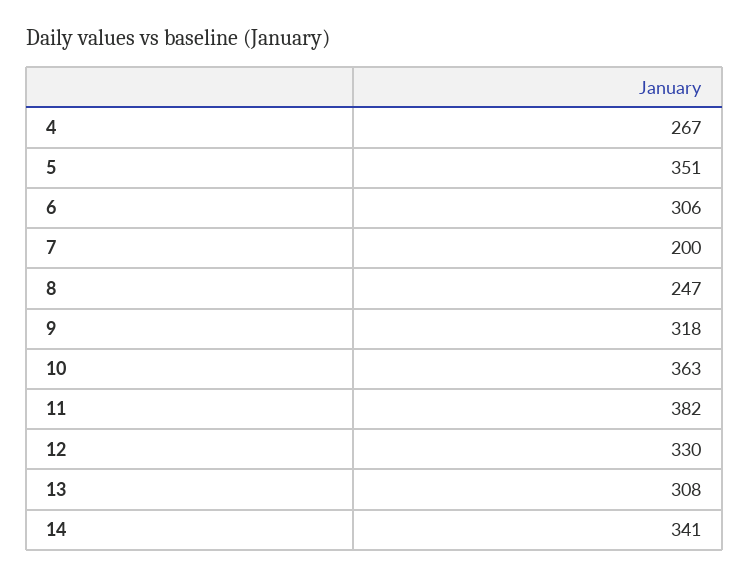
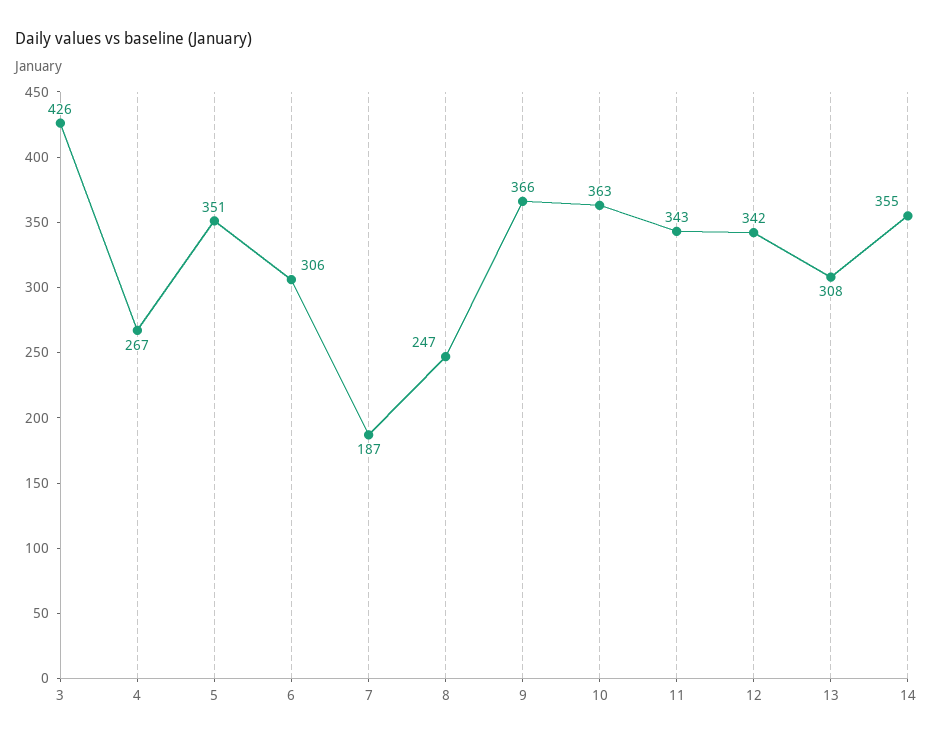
7: 200 -> 187
9: 318 -> 366
11: 382 -> 343
12: 330 -> 342
14: 341 -> 355
3: none -> 426

